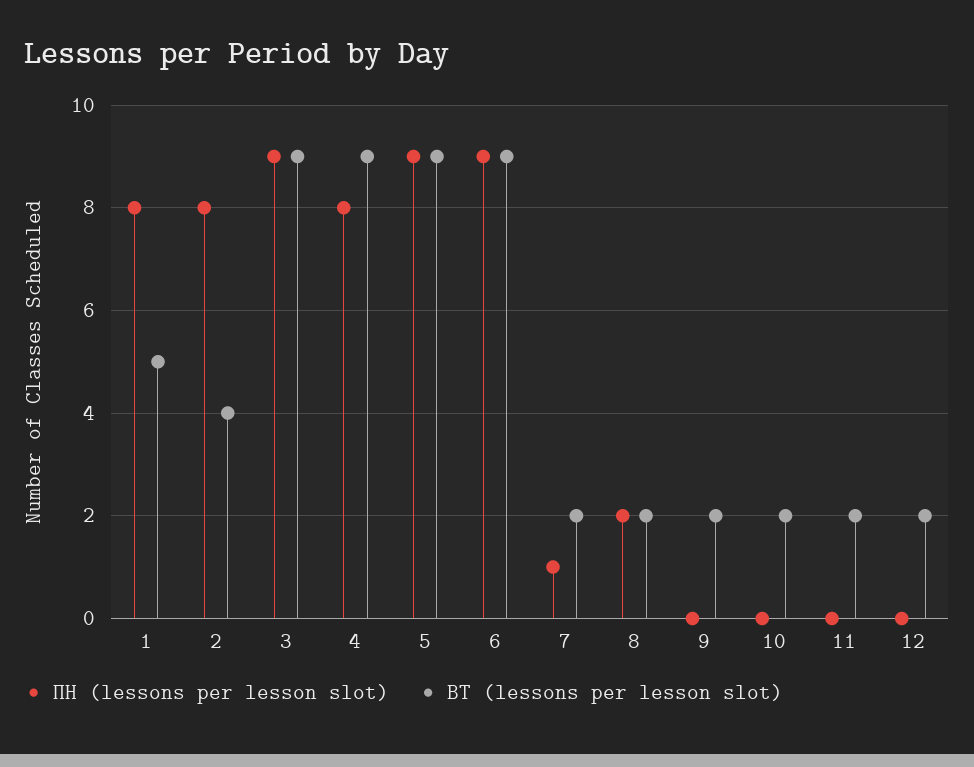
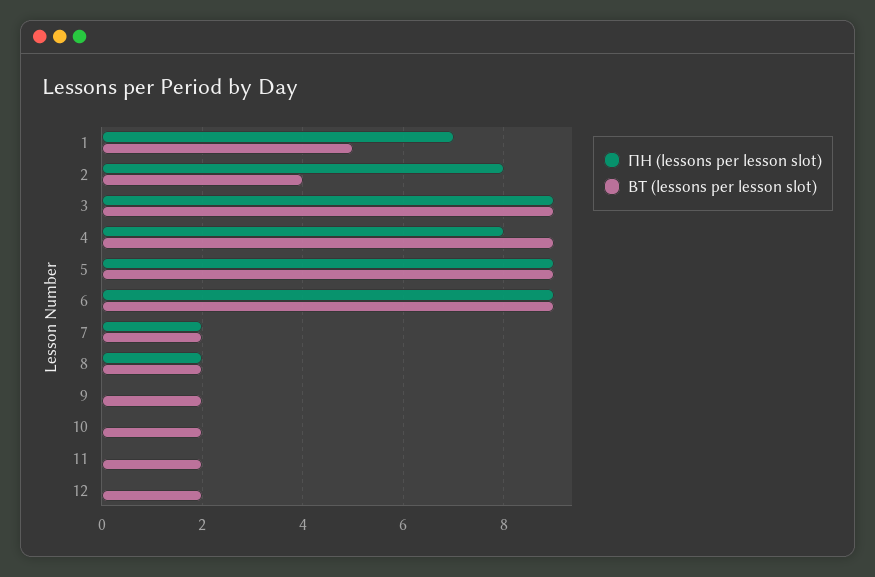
ПН (lessons per lesson slot), 1: 8 -> 7
ПН (lessons per lesson slot), 7: 1 -> 2

